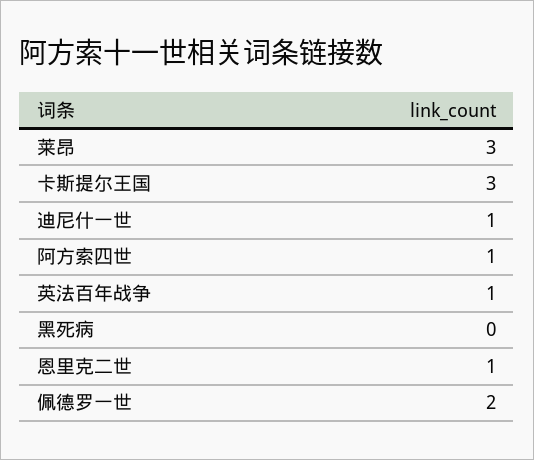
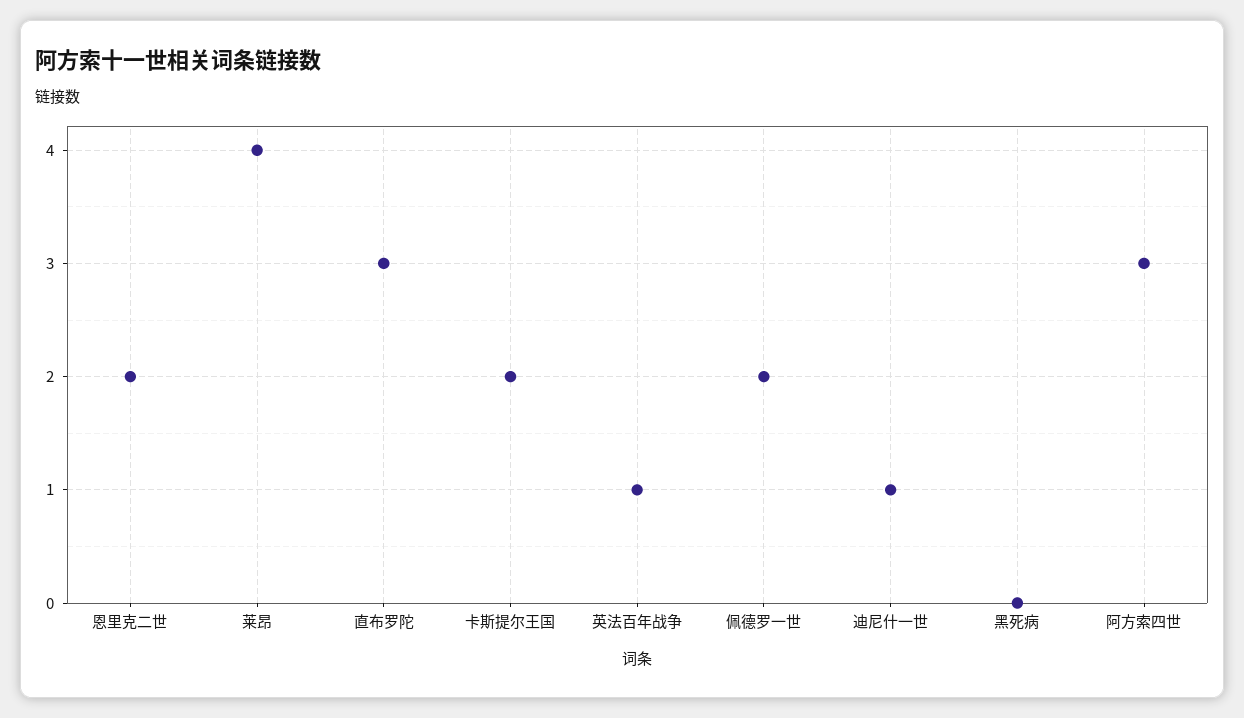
莱昂: 3 -> 4
卡斯提尔王国: 3 -> 2
阿方索四世: 1 -> 3
恩里克二世: 1 -> 2
直布罗陀: none -> 3

